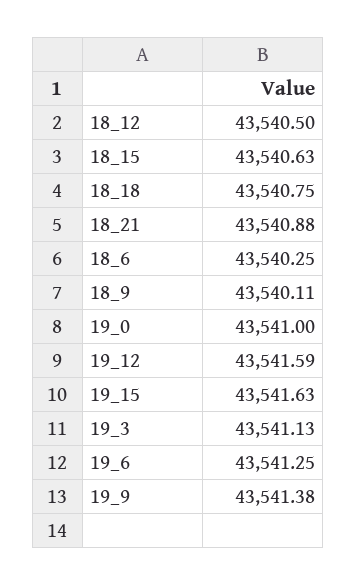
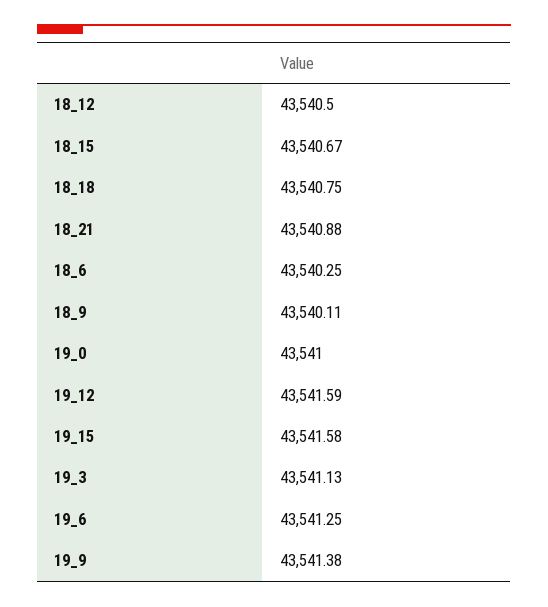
18_15: 43540.63 -> 43540.67
19_15: 43541.63 -> 43541.58

